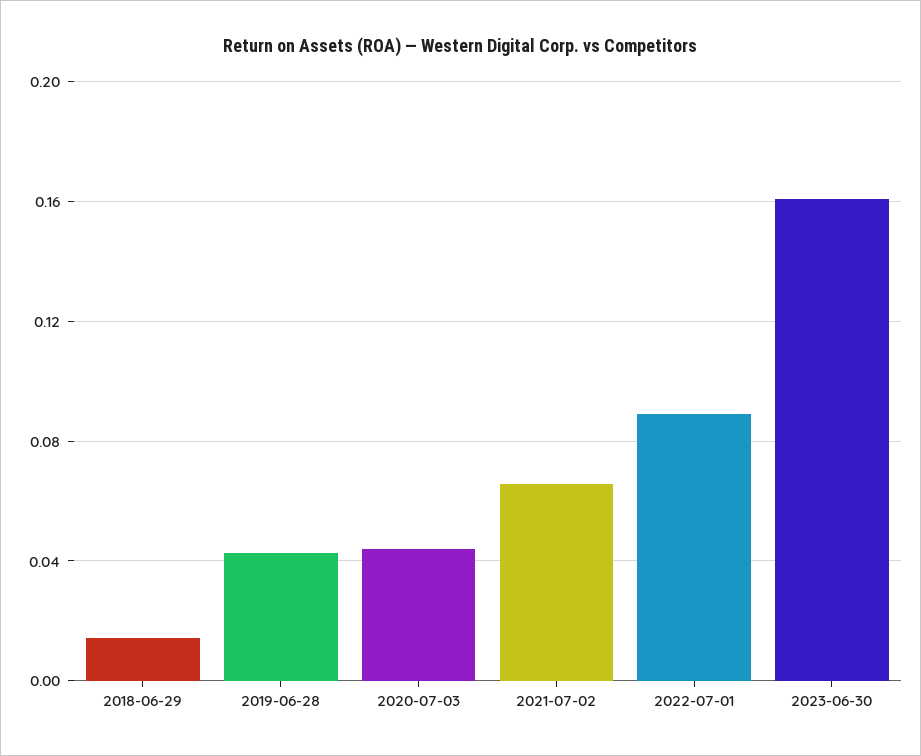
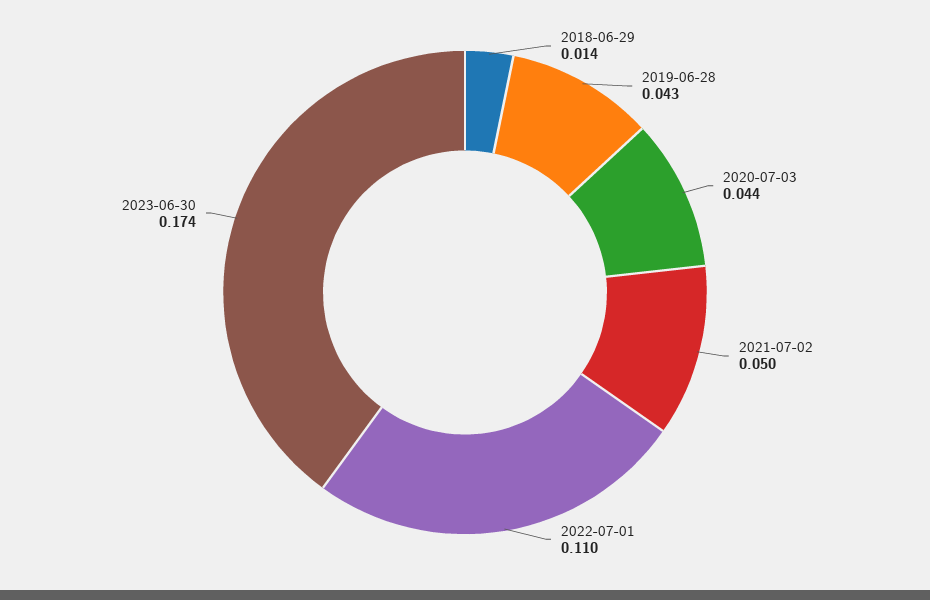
2021-07-02: 0.065 -> 0.05
2022-07-01: 0.09 -> 0.11
2023-06-30: 0.16 -> 0.174

